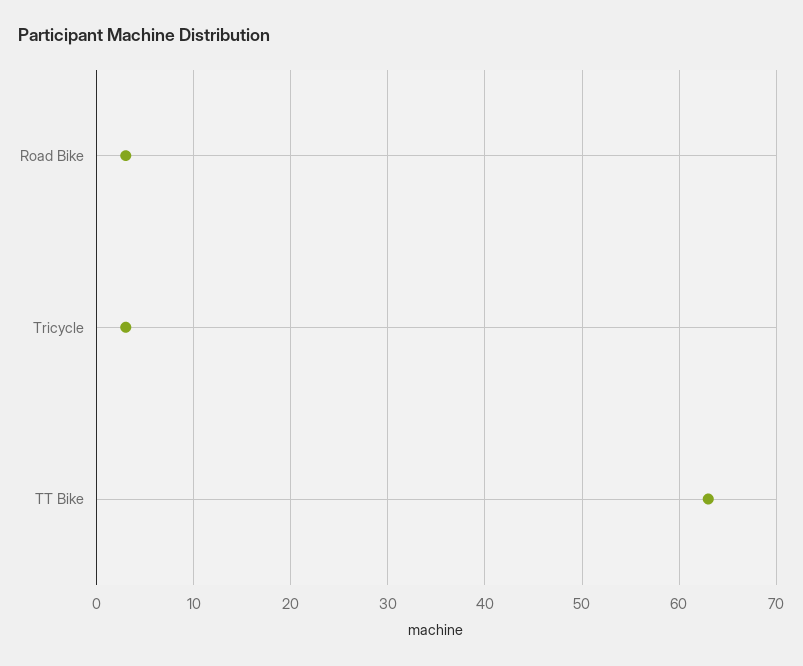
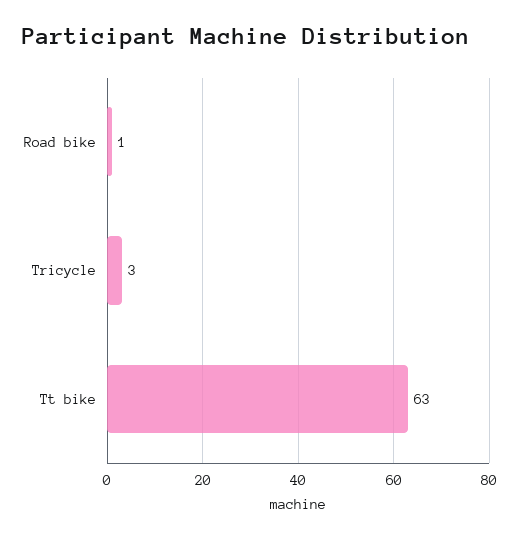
Road Bike: 3 -> 1

